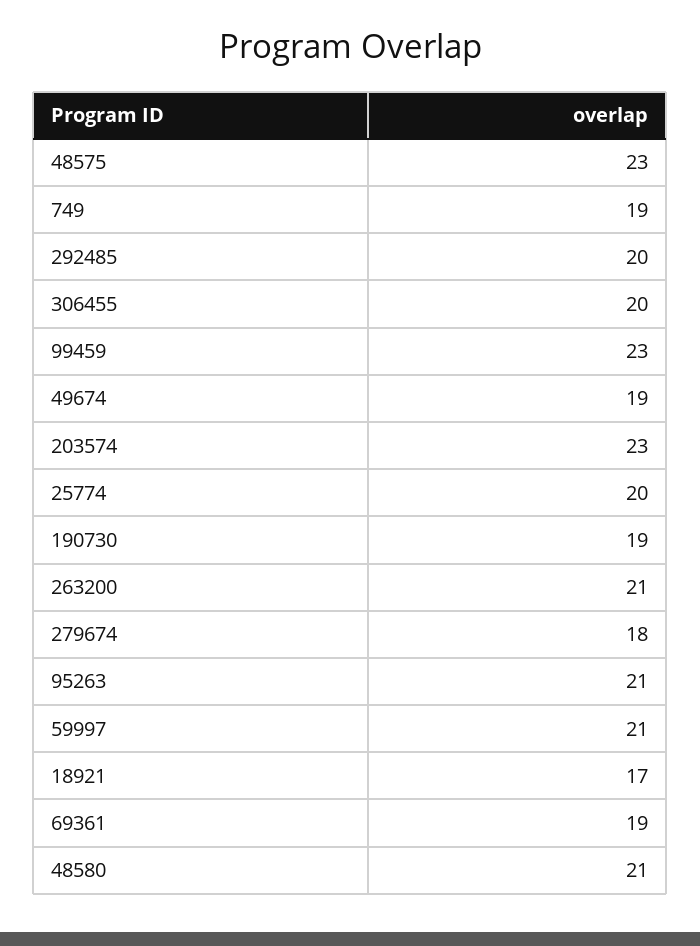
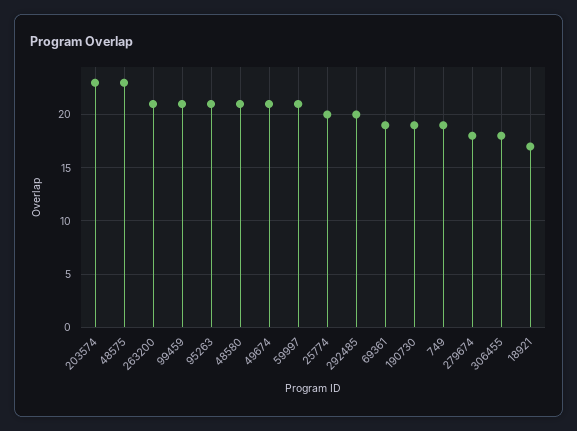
306455: 20 -> 18
99459: 23 -> 21
49674: 19 -> 21

